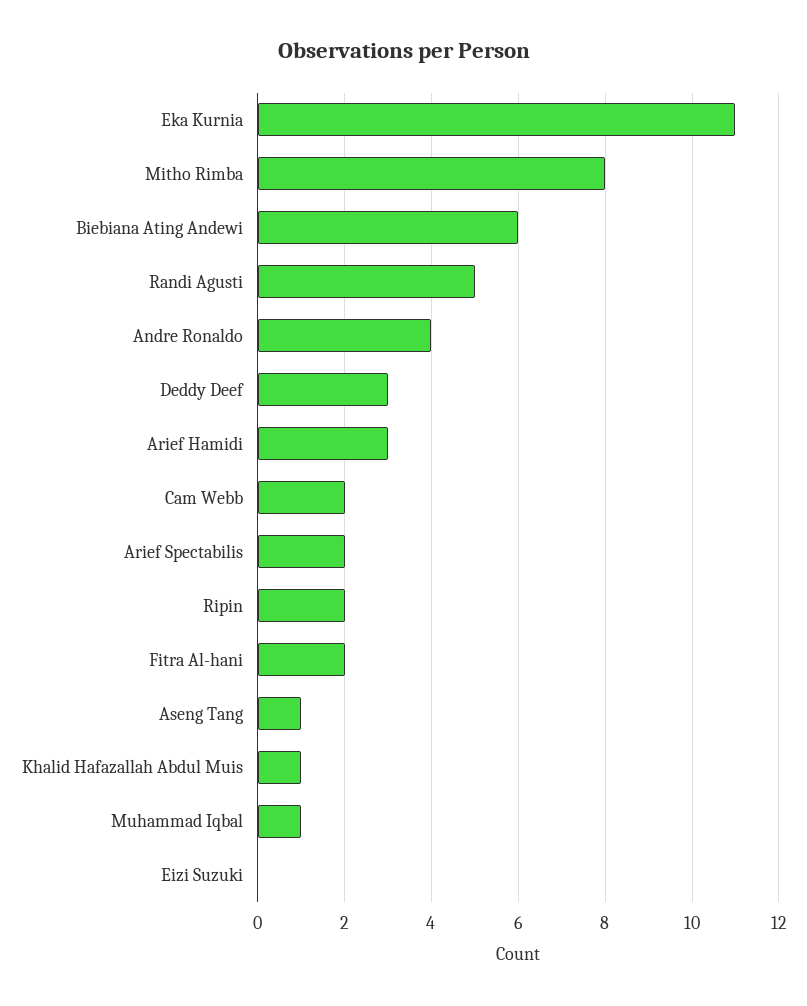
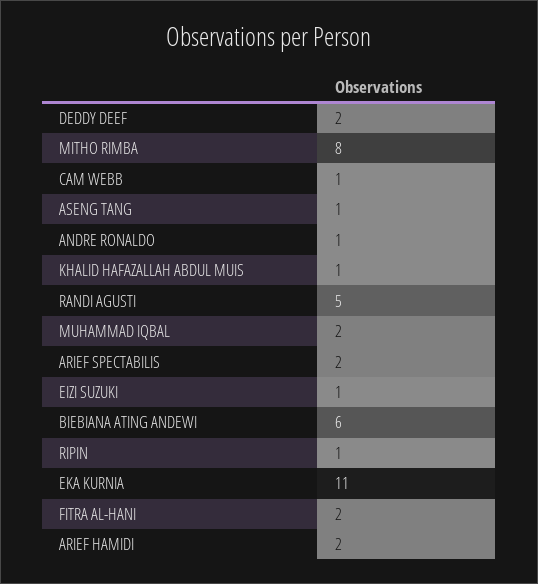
Andre Ronaldo: 4 -> 1
Deddy Deef: 3 -> 2
Arief Hamidi: 3 -> 2
Cam Webb: 2 -> 1
Ripin: 2 -> 1
Muhammad Iqbal: 1 -> 2
Eizi Suzuki: 0 -> 1

